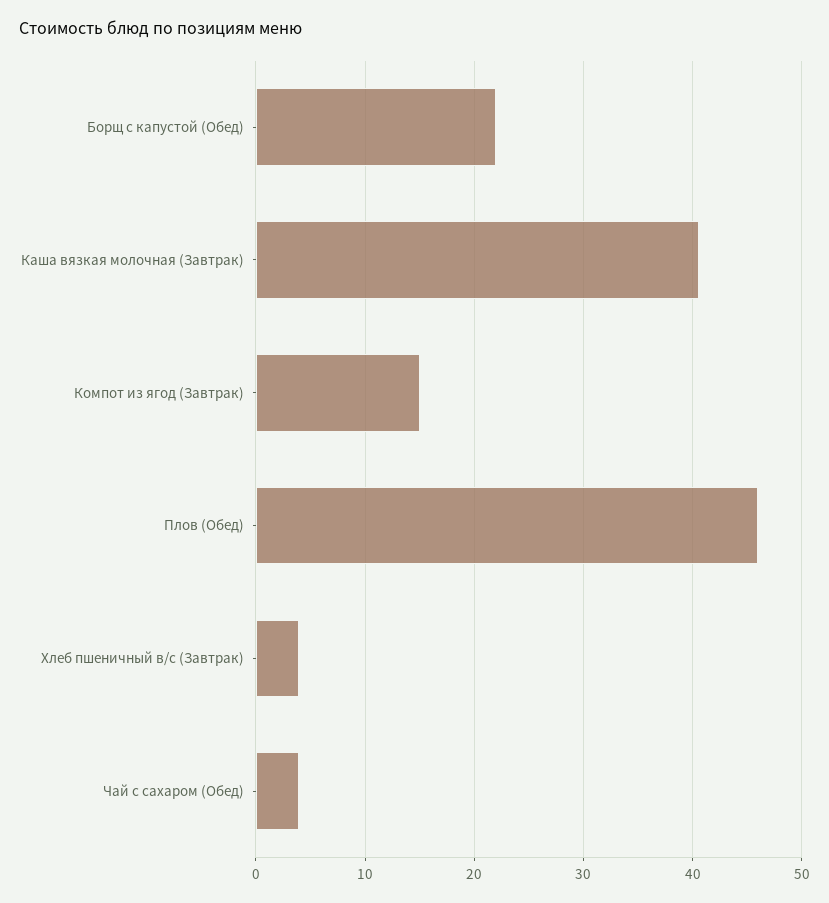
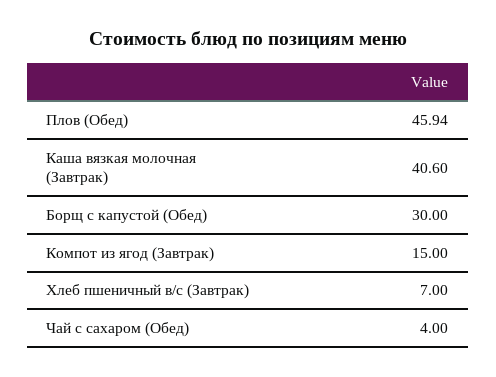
Борщ с капустой (Обед): 22 -> 30
Хлеб пшеничный в/с (Завтрак): 4 -> 7

